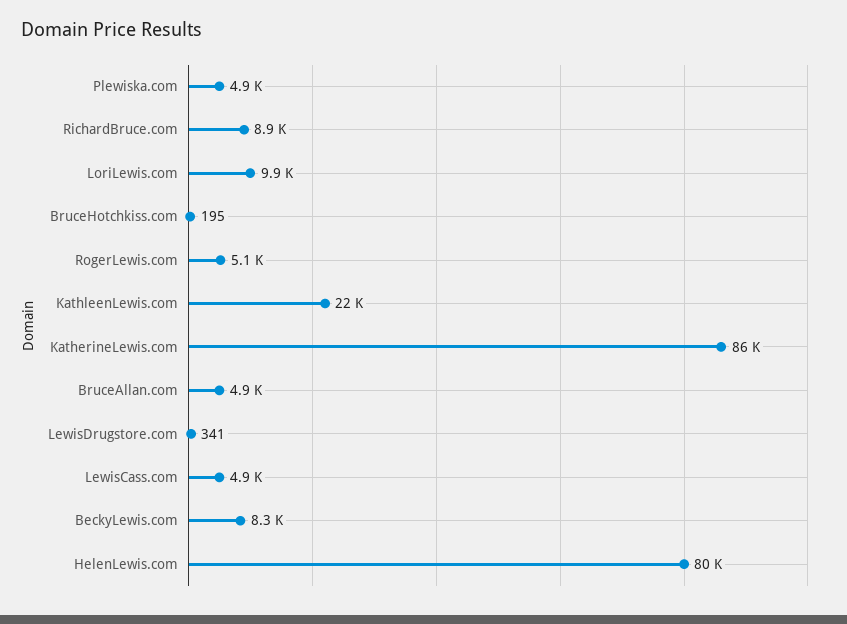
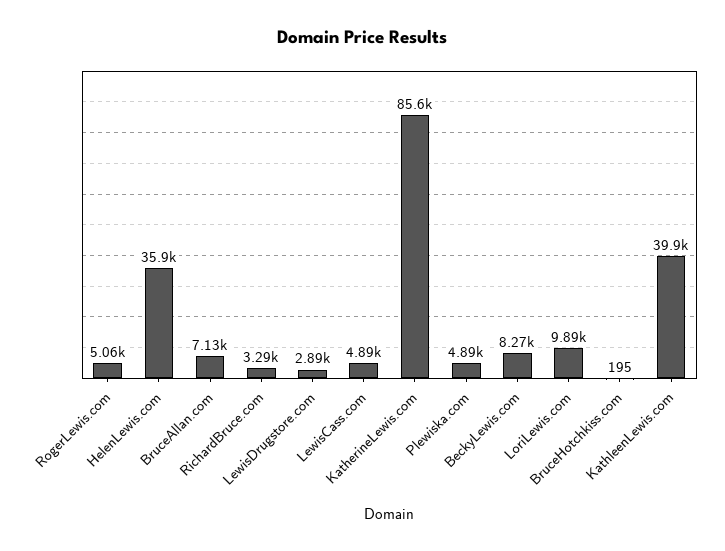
RichardBruce.com: 8900 -> 3290
KathleenLewis.com: 22000 -> 39900
BruceAllan.com: 4900 -> 7130
LewisDrugstore.com: 341 -> 2890
HelenLewis.com: 80000 -> 35900

